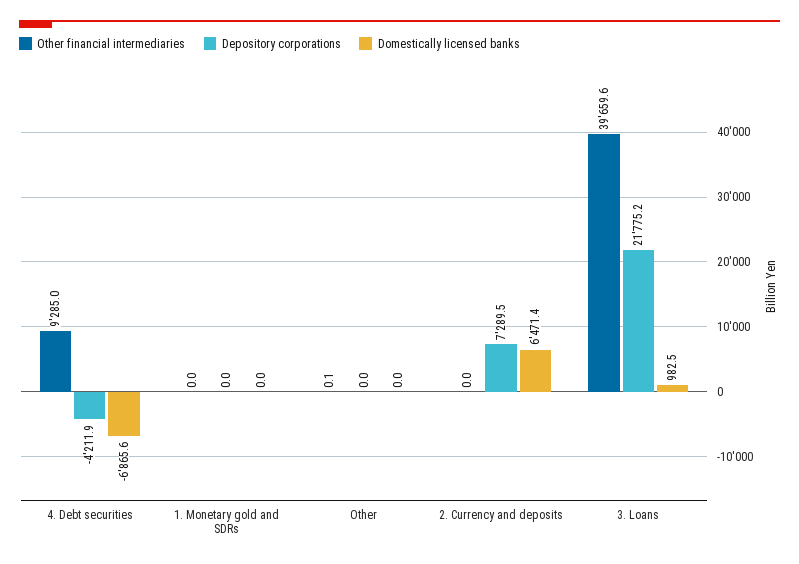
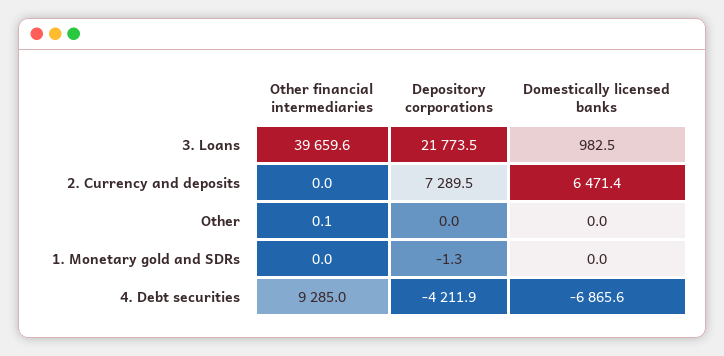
Depository corporations, 1. Monetary gold and SDRs: 0 -> -1.3
Depository corporations, 3. Loans: 21775.2 -> 21773.5

